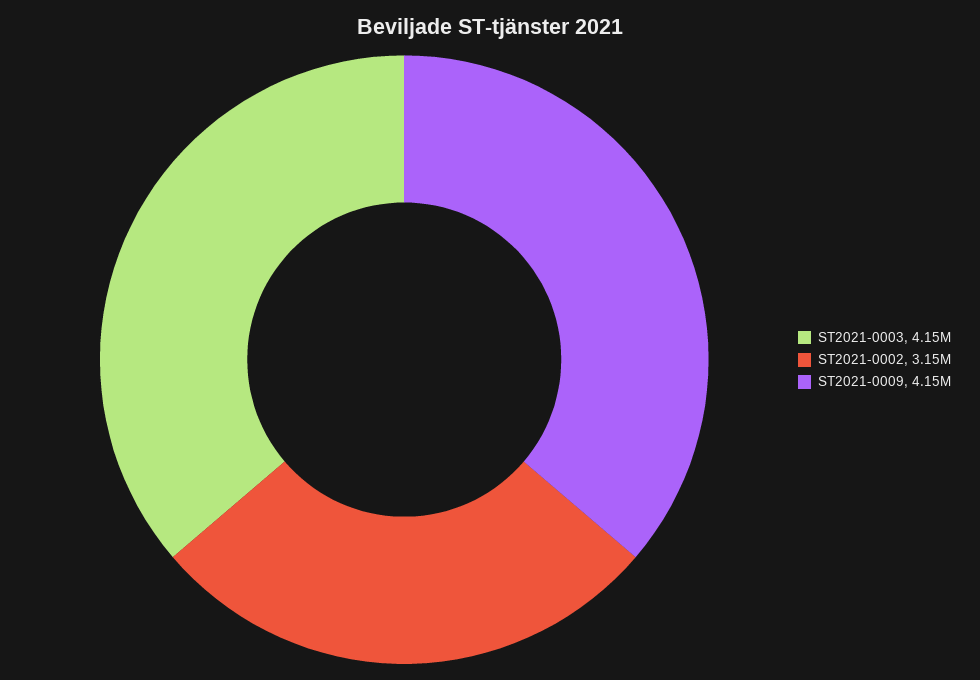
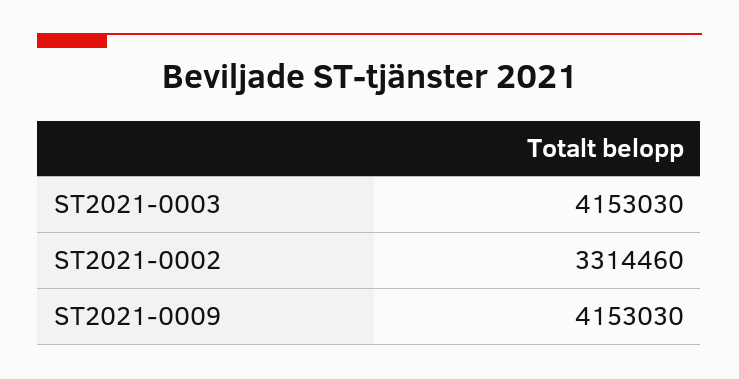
ST2021-0002: 3150000 -> 3314460

